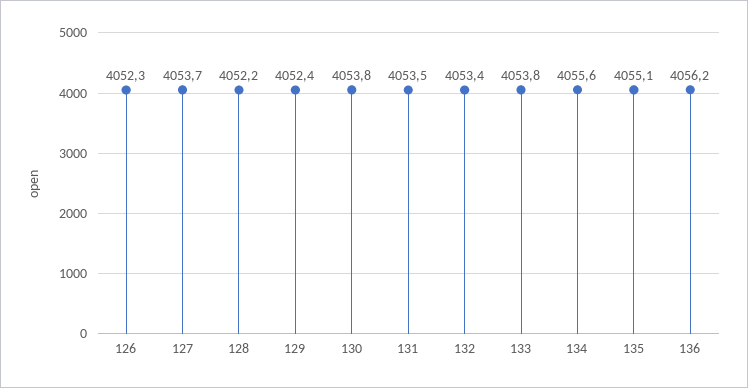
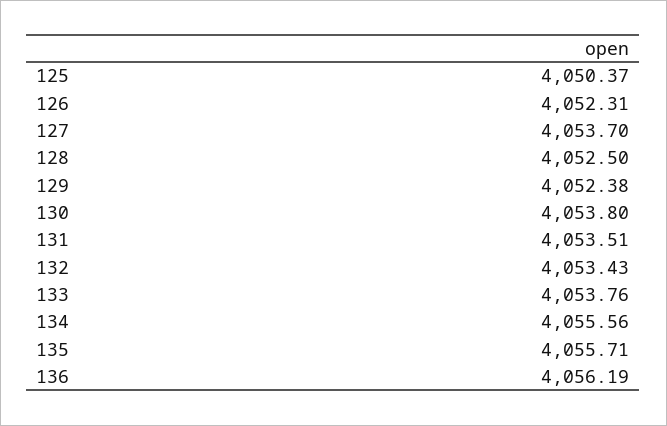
128: 4052.2 -> 4052.5
135: 4055.1 -> 4055.71
125: none -> 4050.37

